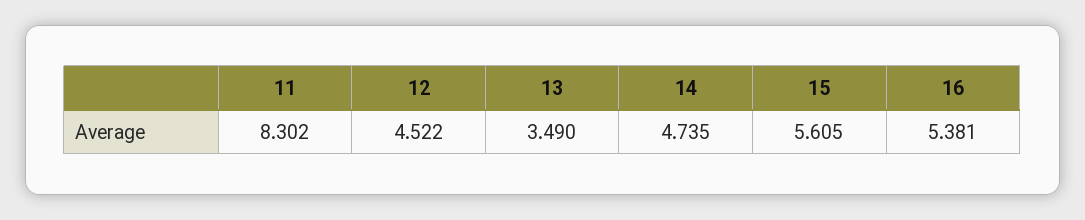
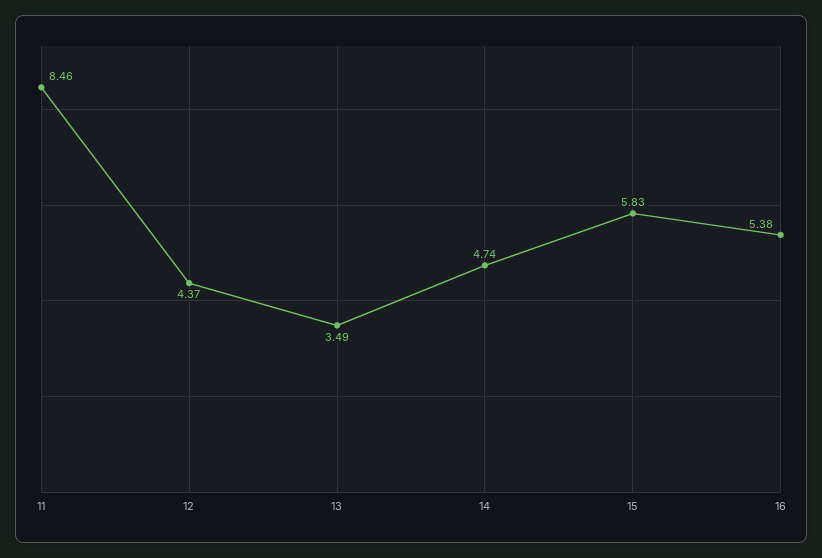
11: 8.302 -> 8.46
12: 4.522 -> 4.37
15: 5.605 -> 5.83

